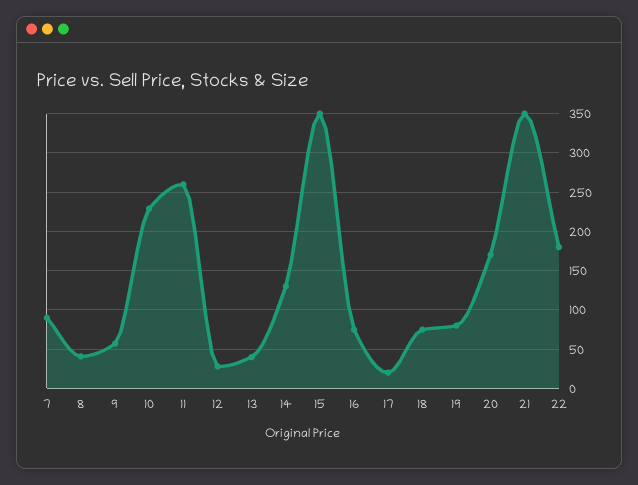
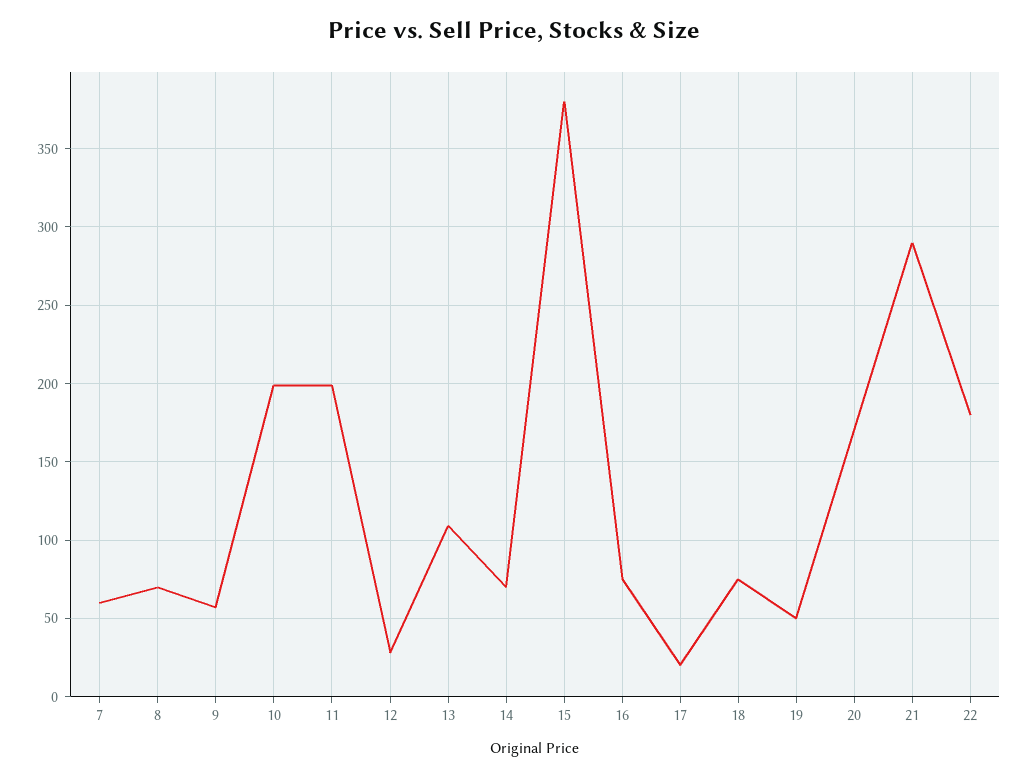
7: 90 -> 60
8: 40 -> 70
10: 230 -> 200
11: 260 -> 200
13: 40 -> 110
14: 130 -> 70
15: 350 -> 380
19: 80 -> 50
21: 350 -> 290

